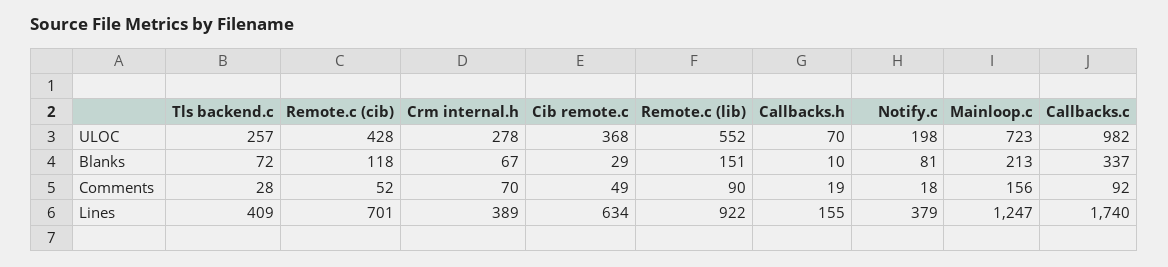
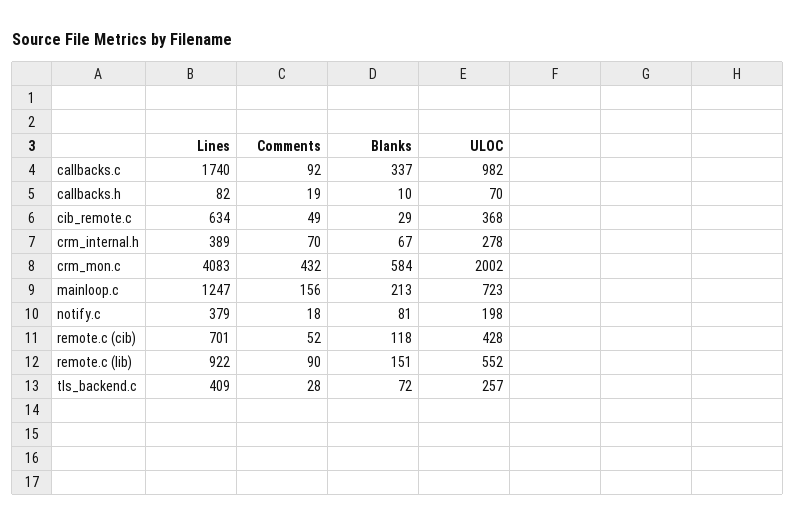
Callbacks.h, Lines: 155 -> 82
crm_mon.c, Lines: none -> 4083
crm_mon.c, Comments: none -> 432
crm_mon.c, Blanks: none -> 584
crm_mon.c, ULOC: none -> 2002

